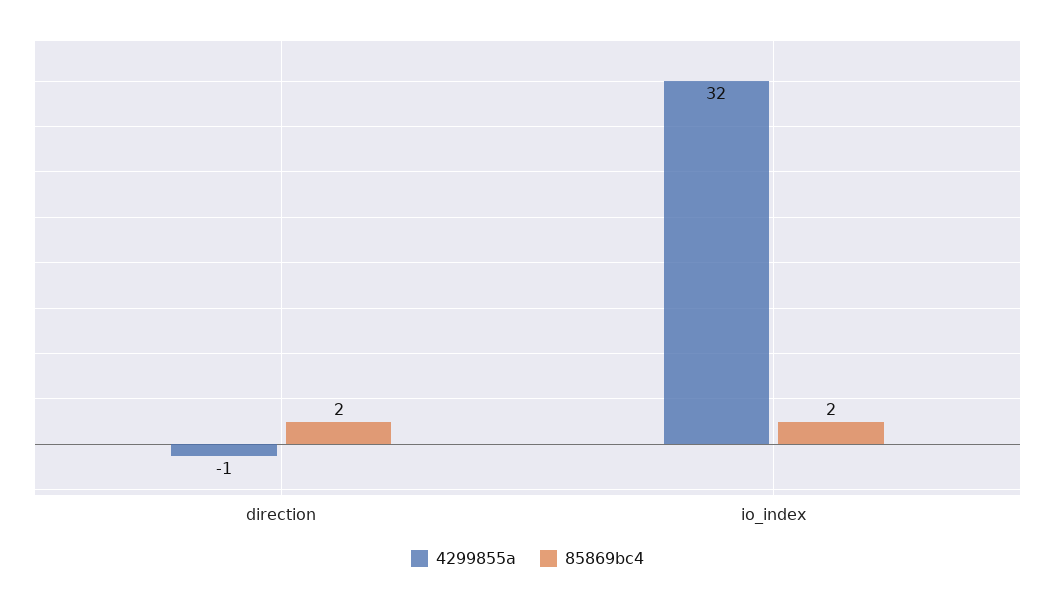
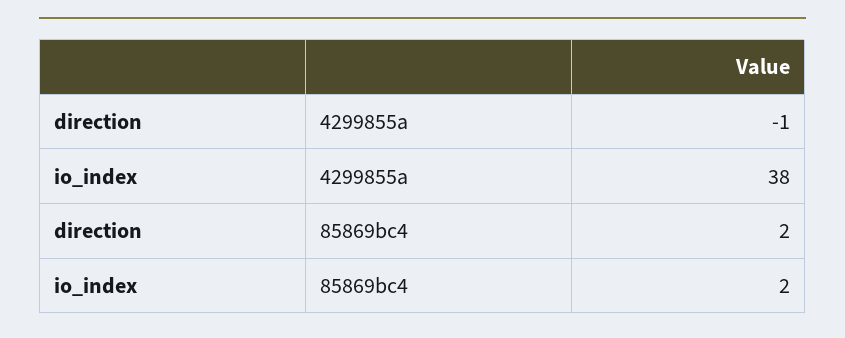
4299855a, io_index: 32 -> 38

